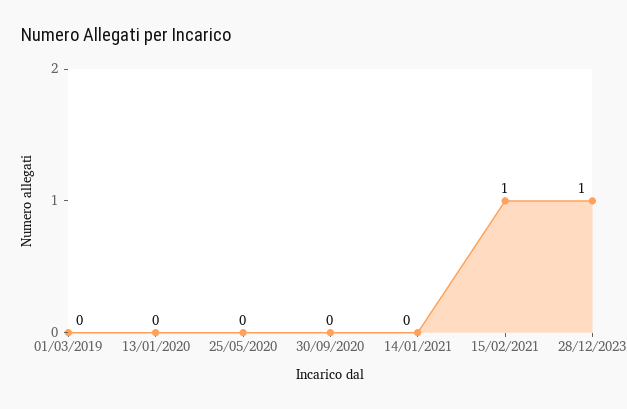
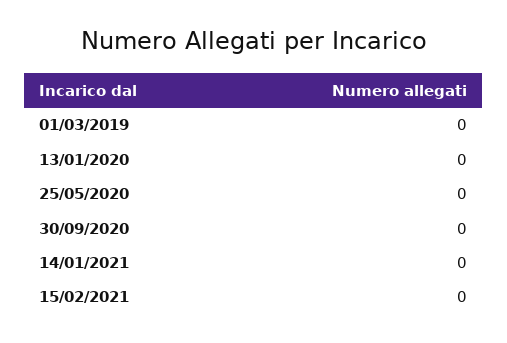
15/02/2021: 1 -> 0
28/12/2023: 1 -> none

